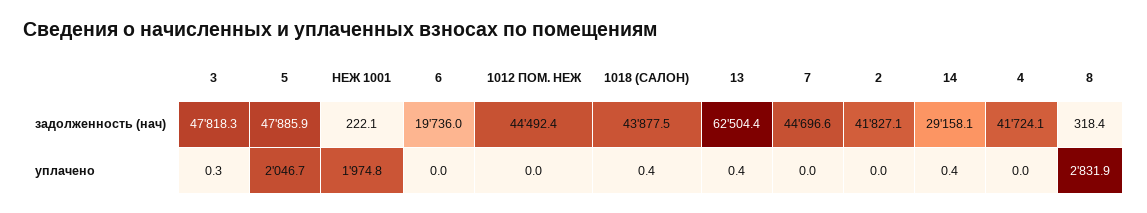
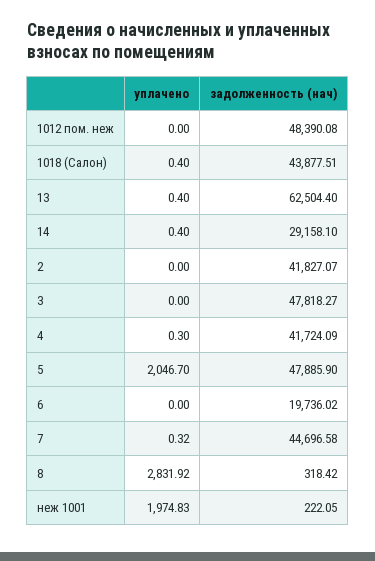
1012 ПОМ. НЕЖ, задолженность (нач): 44492.4 -> 48390.08
3, уплачено: 0.3 -> 0
7, уплачено: 0 -> 0.32
4, уплачено: 0 -> 0.3

